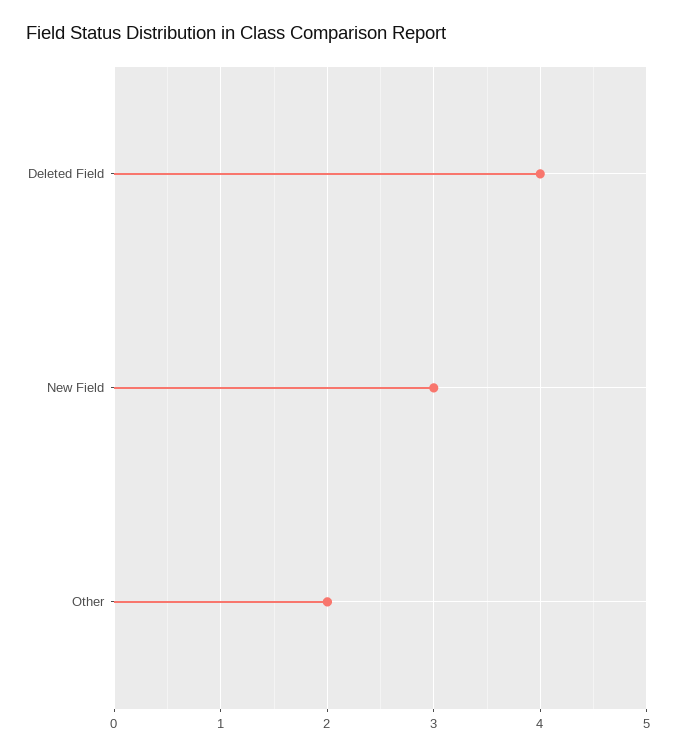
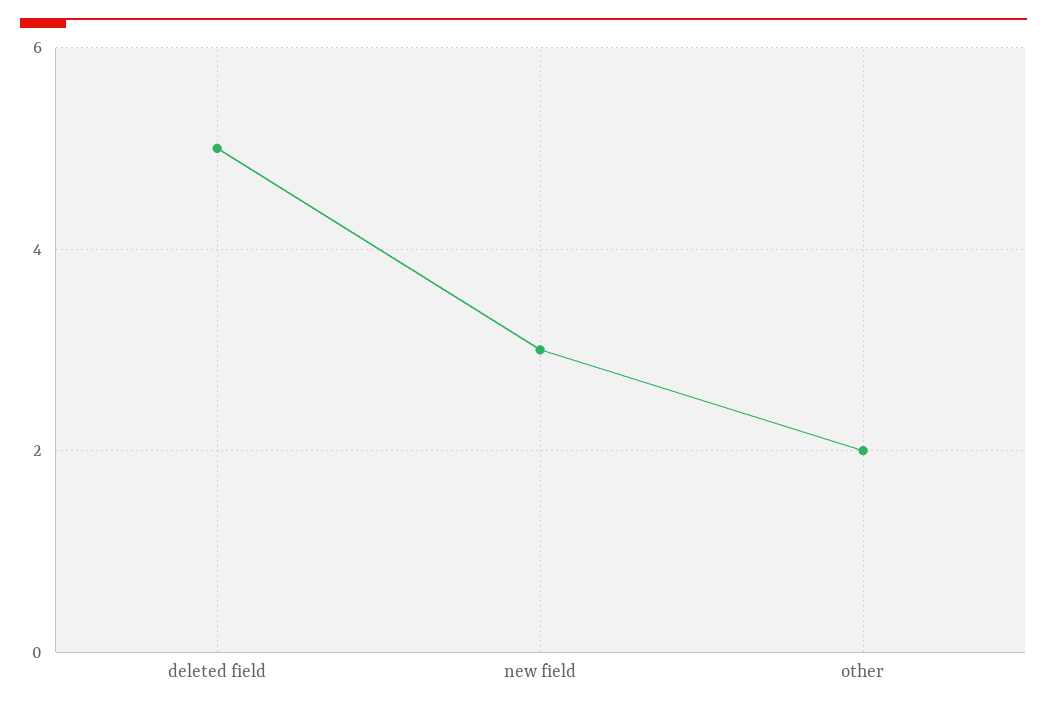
Deleted Field: 4 -> 5

